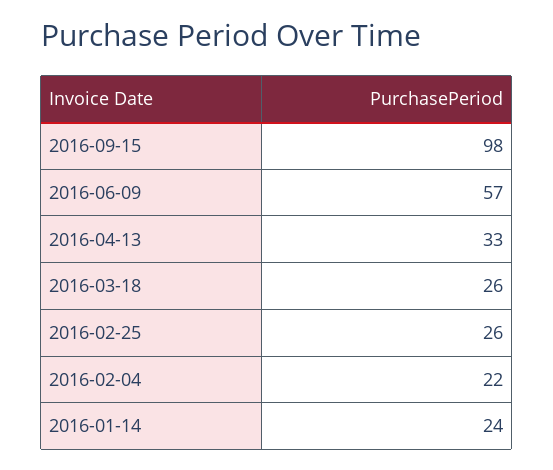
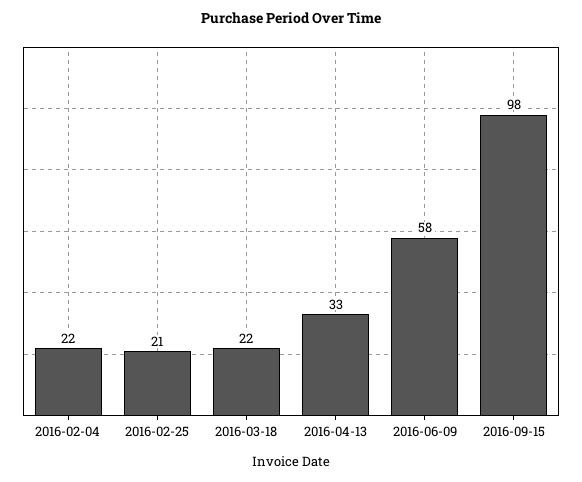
2016-06-09: 57 -> 58
2016-03-18: 26 -> 22
2016-02-25: 26 -> 21
2016-01-14: 24 -> none

